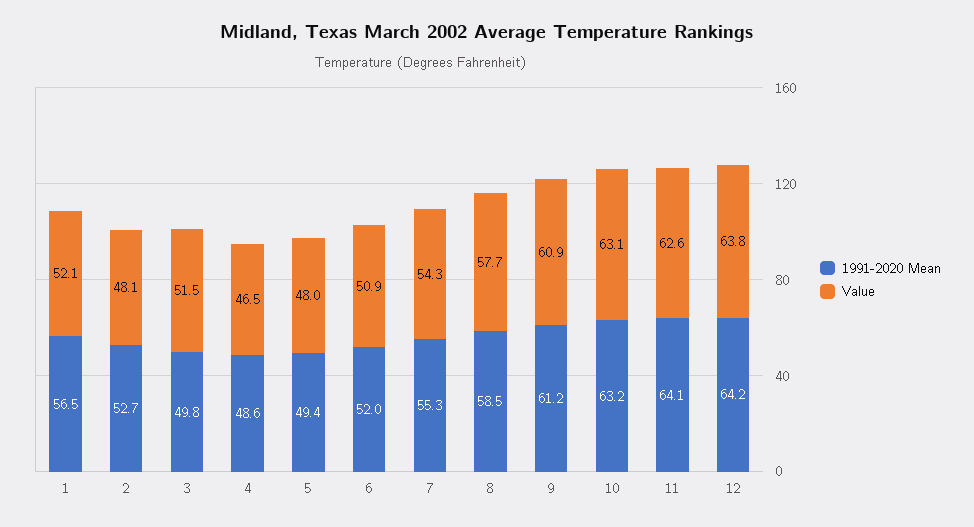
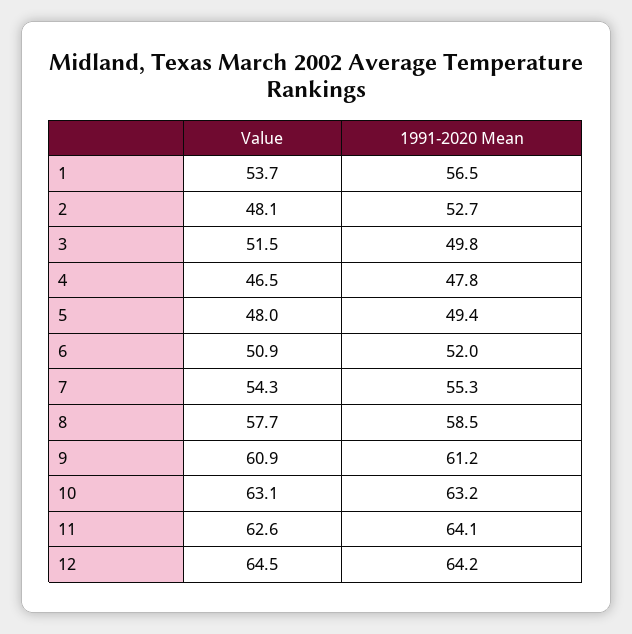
Value, 1: 52.1 -> 53.7
1991-2020 Mean, 4: 48.6 -> 47.8
Value, 12: 63.8 -> 64.5

